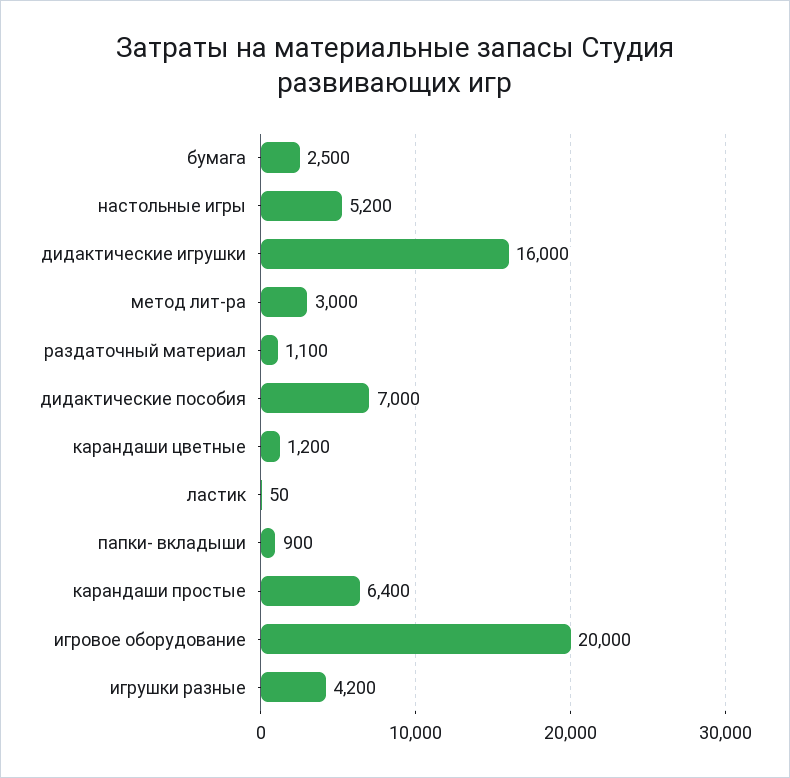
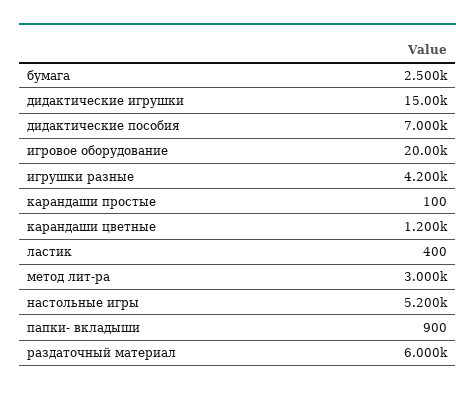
дидактические игрушки: 16000 -> 15000
раздаточный материал: 1100 -> 6000
ластик: 50 -> 400
карандаши простые: 6400 -> 100

